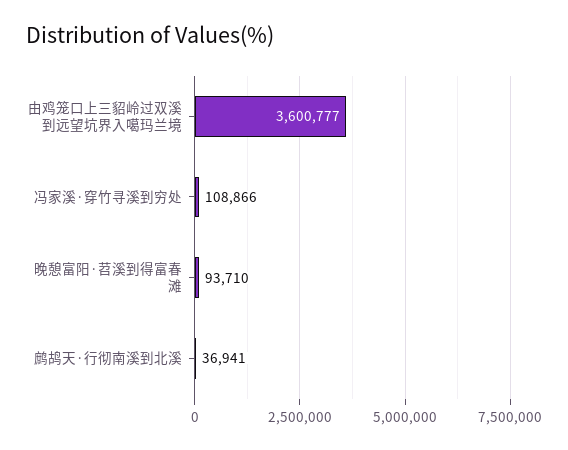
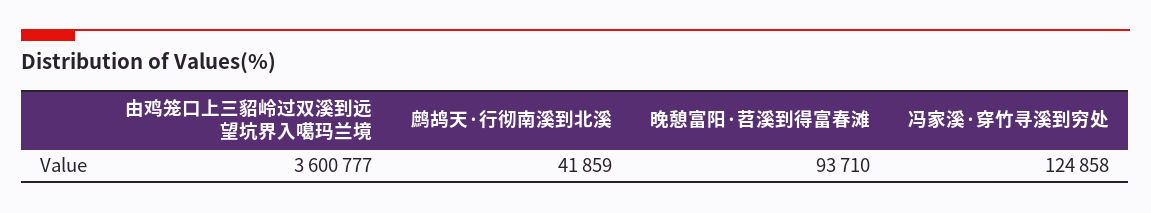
冯家溪·穿竹寻溪到穷处: 108866 -> 124858
鹧鸪天·行彻南溪到北溪: 36941 -> 41859

